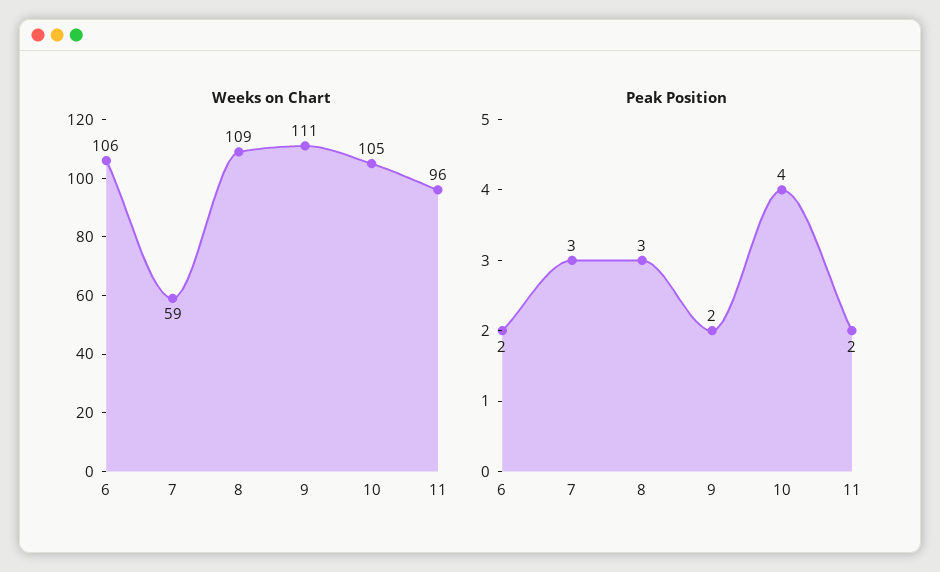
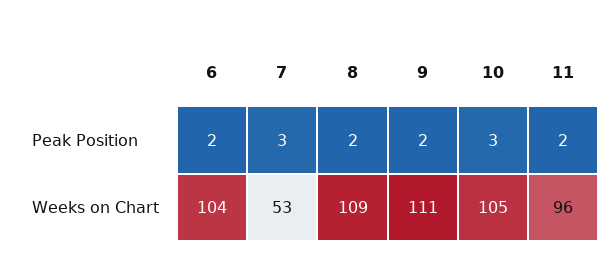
Weeks on Chart, 6: 106 -> 104
Weeks on Chart, 7: 59 -> 53
Peak Position, 8: 3 -> 2
Peak Position, 10: 4 -> 3

